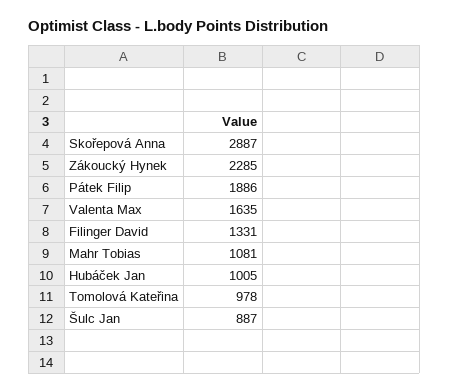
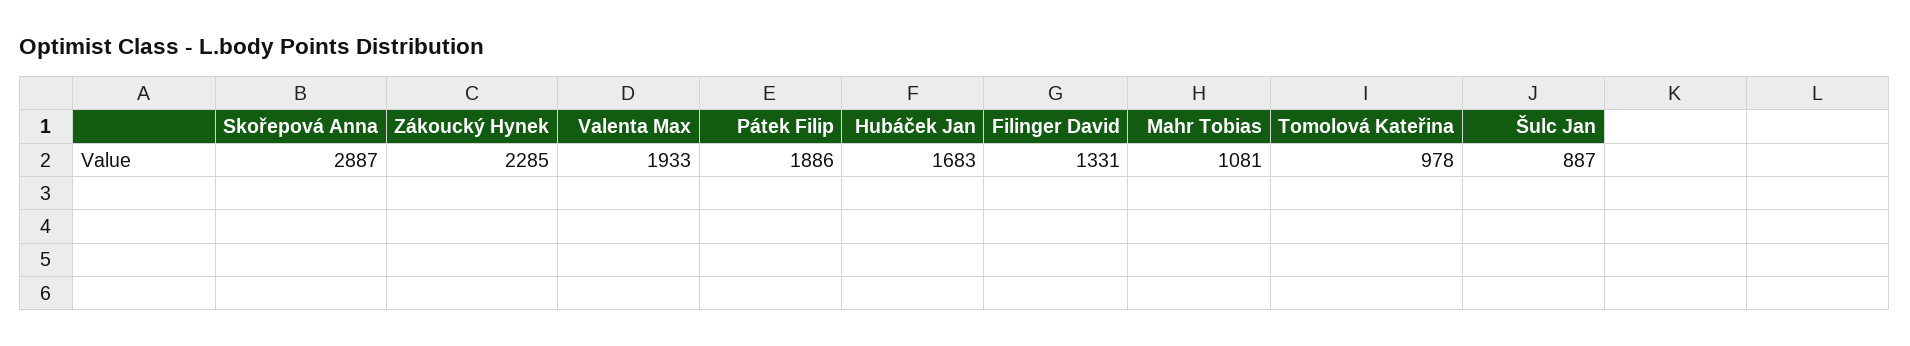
Valenta Max: 1635 -> 1933
Hubáček Jan: 1005 -> 1683

